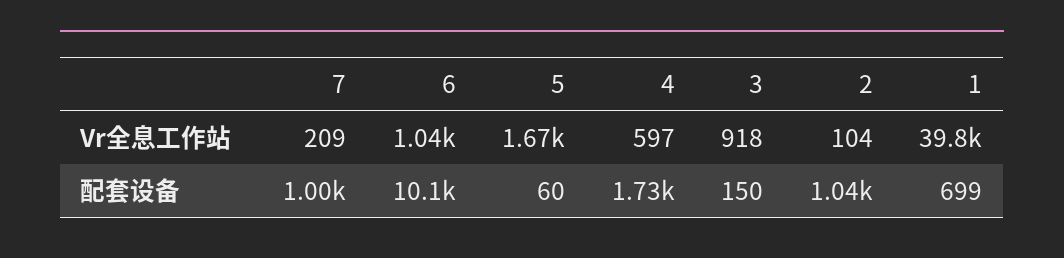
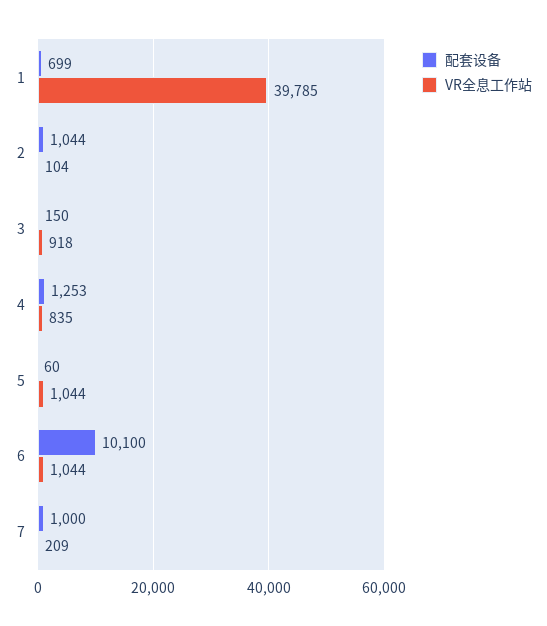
Vr全息工作站, 5: 1670 -> 1044
Vr全息工作站, 4: 597 -> 835
配套设备, 4: 1730 -> 1253

